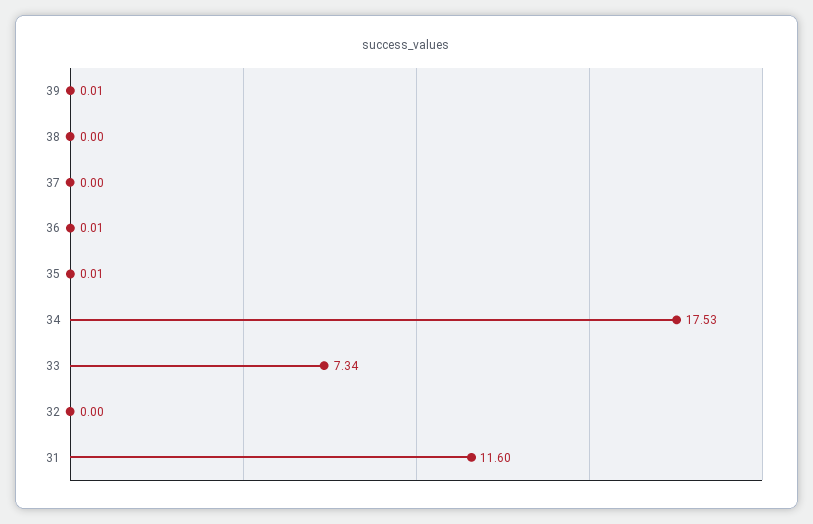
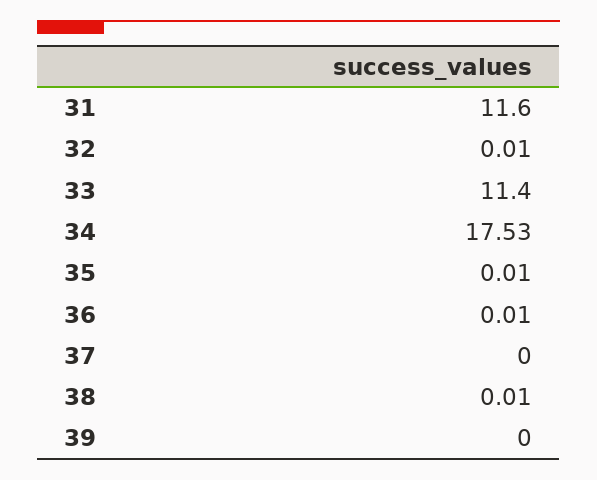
39: 0.01 -> 0
38: 0 -> 0.01
33: 7.34 -> 11.4
32: 0 -> 0.01

